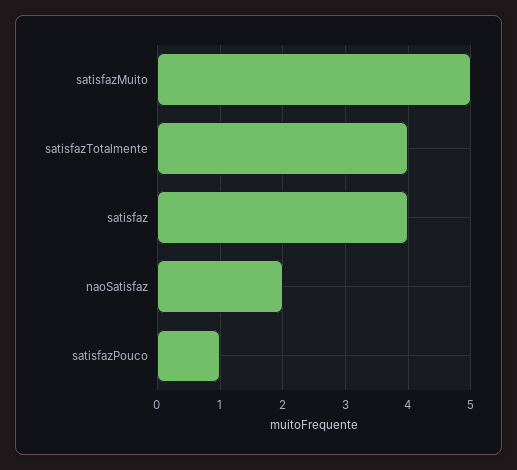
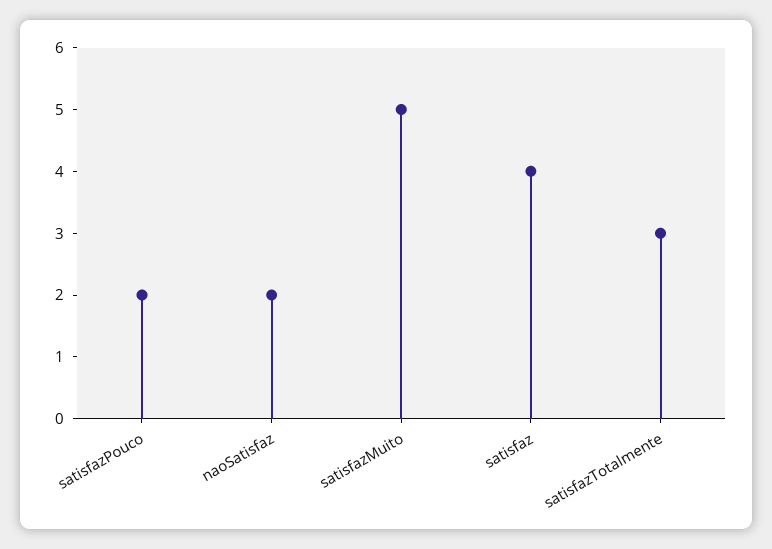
satisfazTotalmente: 4 -> 3
satisfazPouco: 1 -> 2

